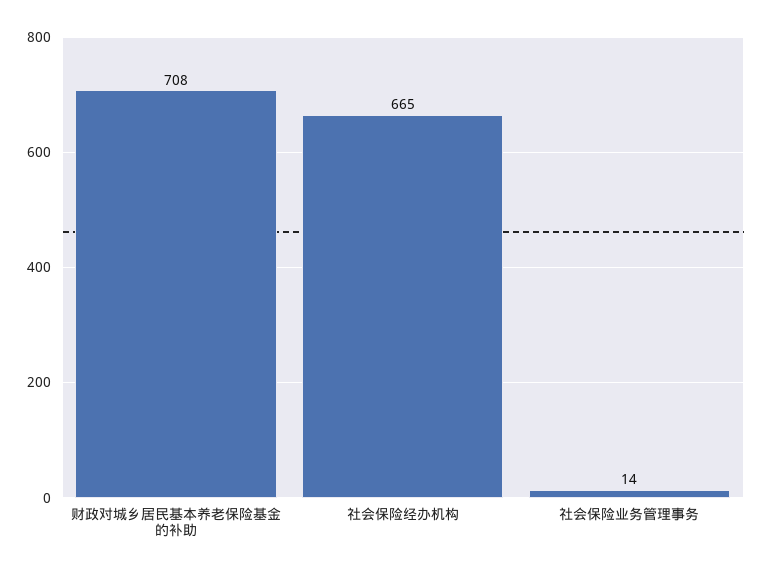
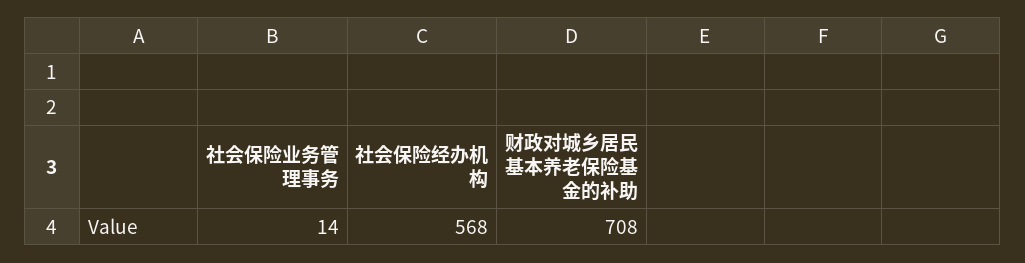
社会保险经办机构: 665 -> 568

